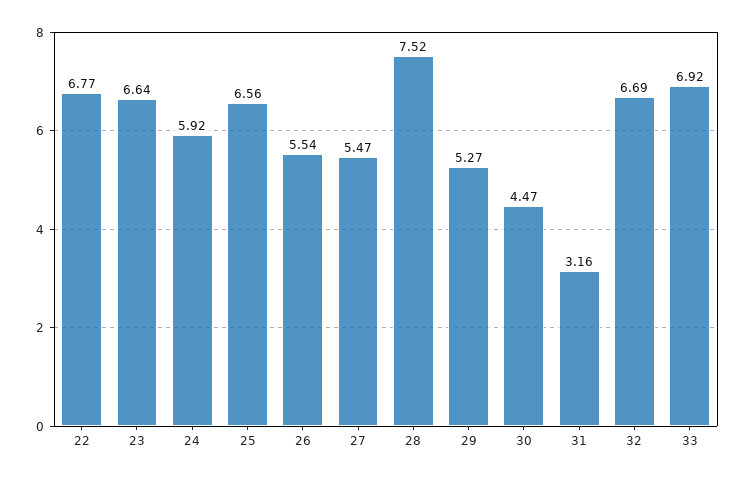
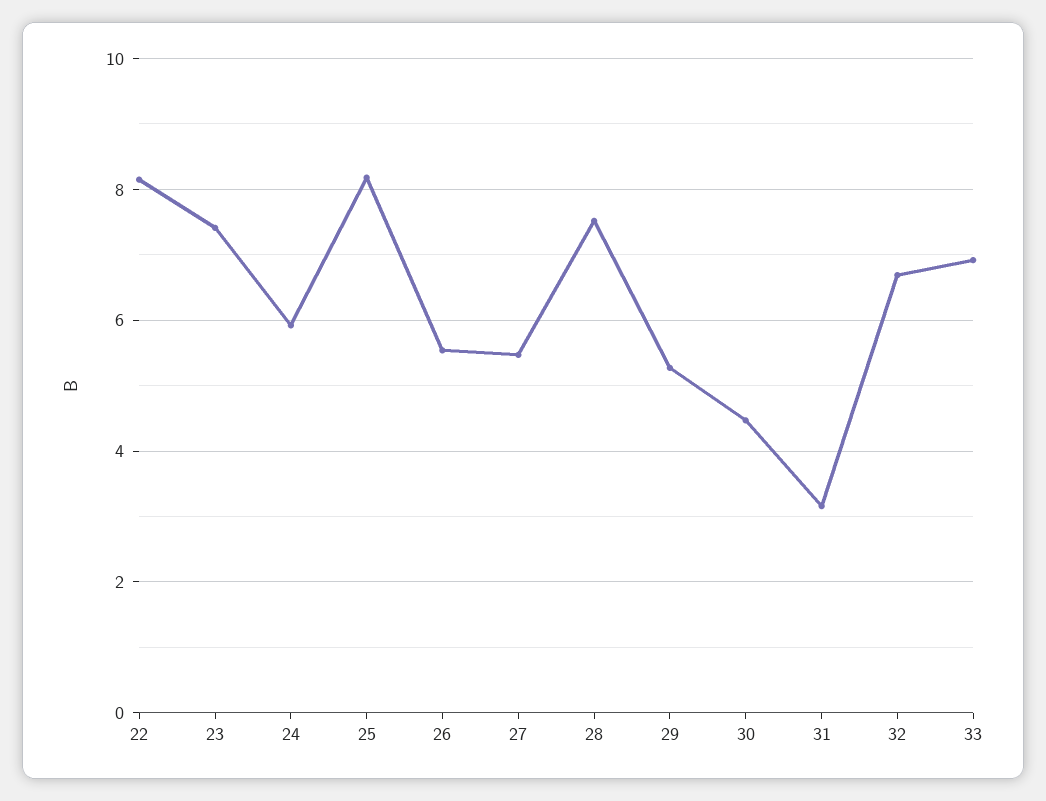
22: 6.77 -> 8.2
23: 6.64 -> 7.4
25: 6.56 -> 8.2

